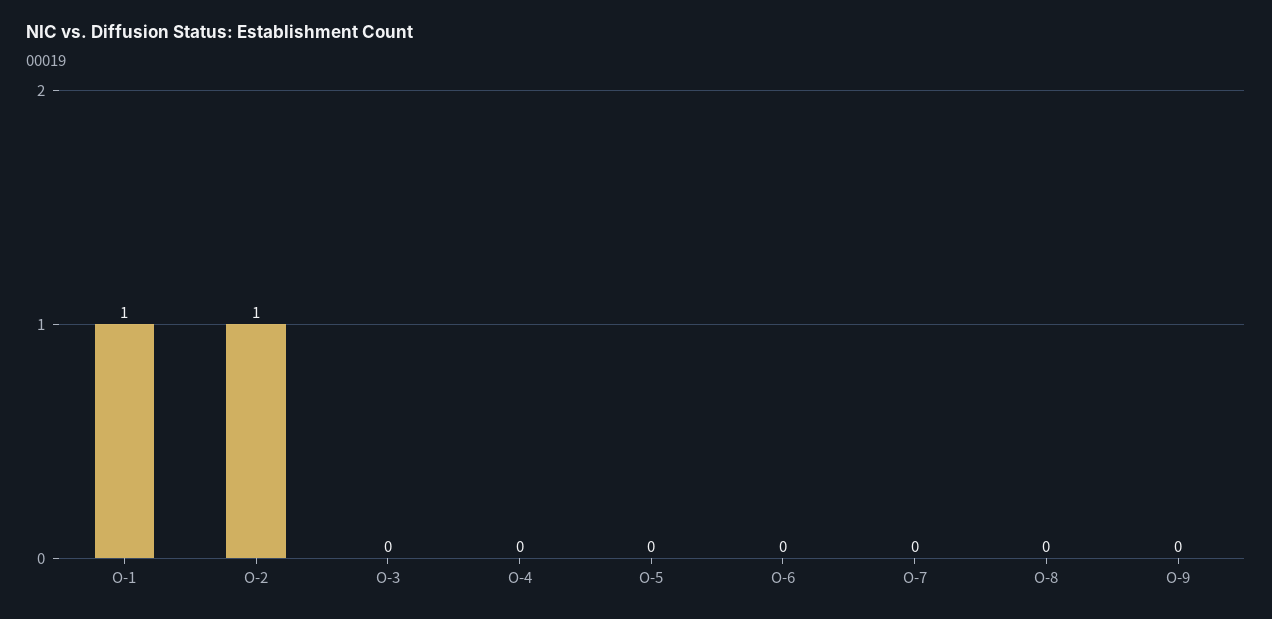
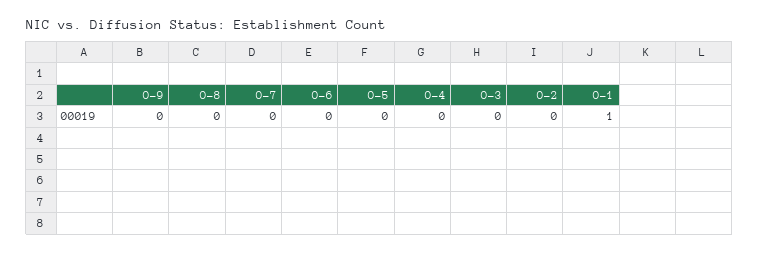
O-2: 1 -> 0

